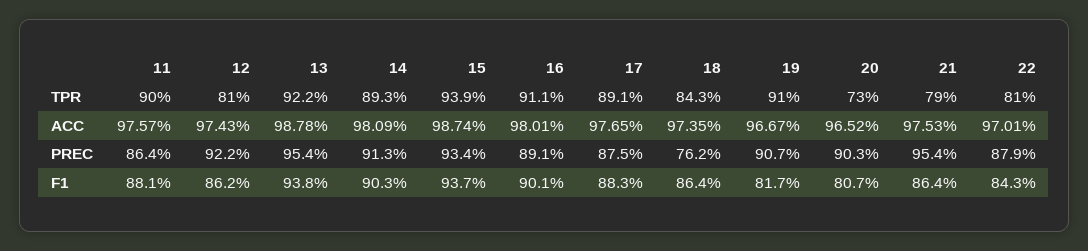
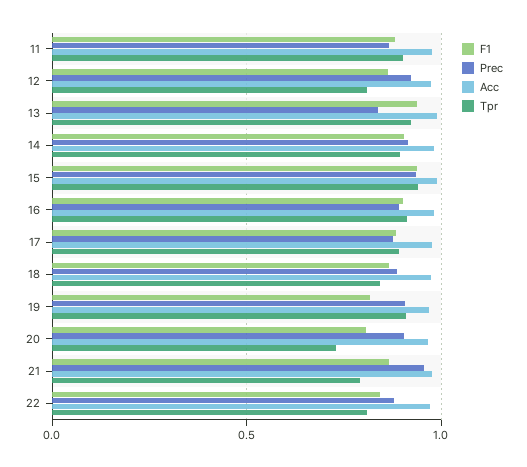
PREC, 13: 0.954 -> 0.85
PREC, 18: 0.762 -> 0.9

